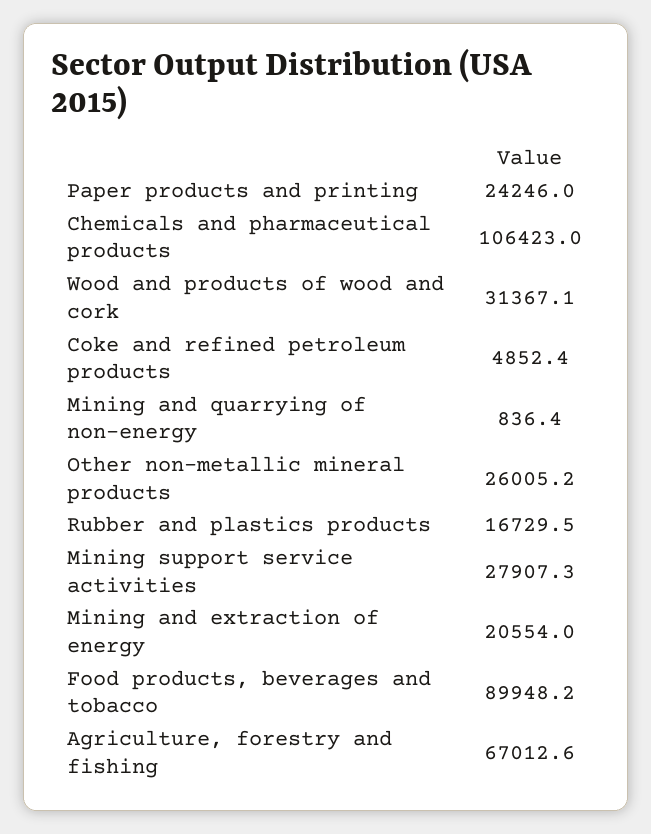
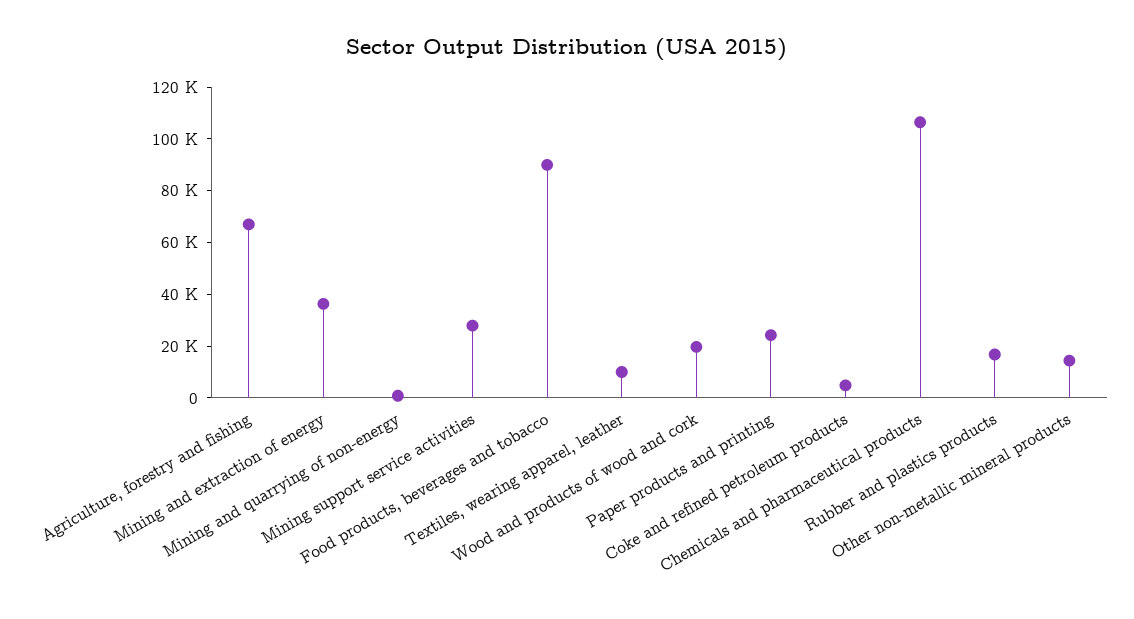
Wood and products of wood and cork: 31367.1 -> 20000
Other non-metallic mineral products: 26005.2 -> 15000
Mining and extraction of energy: 20554 -> 35000
Textiles, wearing apparel, leather: none -> 10000

